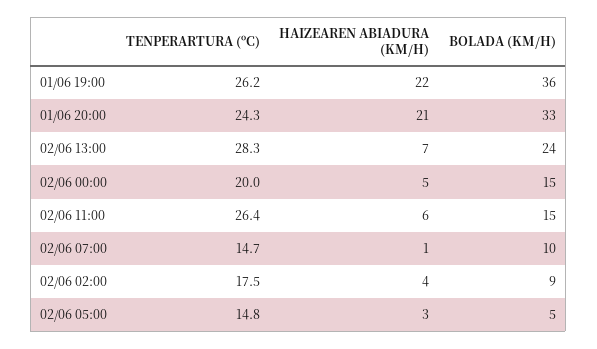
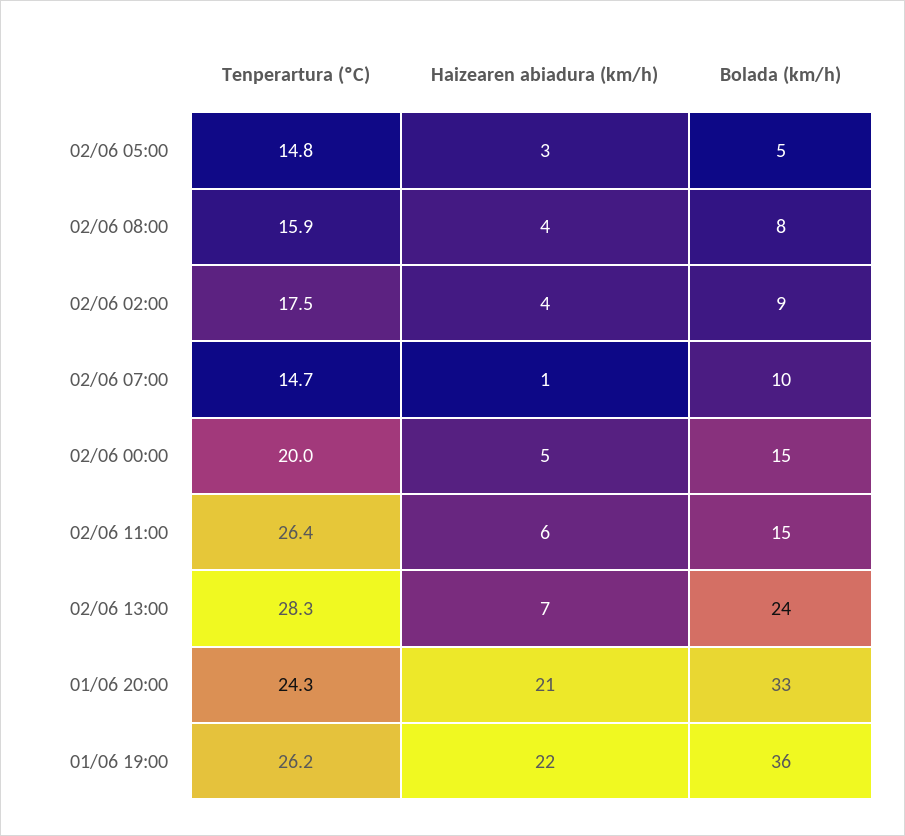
TENPERARTURA (ºC), 02/06 08:00: none -> 15.9
HAIZEAREN ABIADURA (KM/H), 02/06 08:00: none -> 4
BOLADA (KM/H), 02/06 08:00: none -> 8

